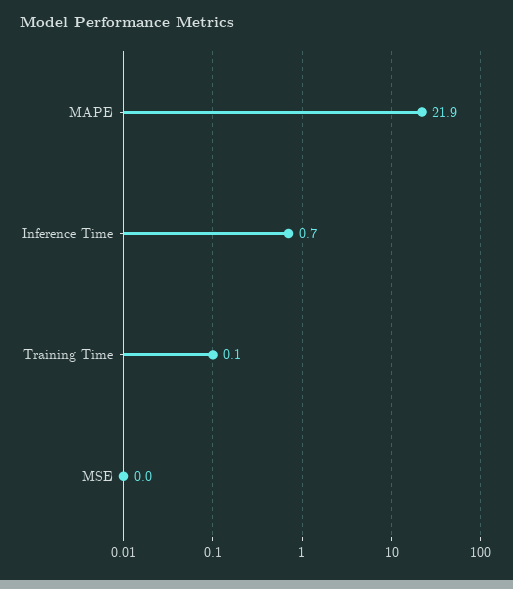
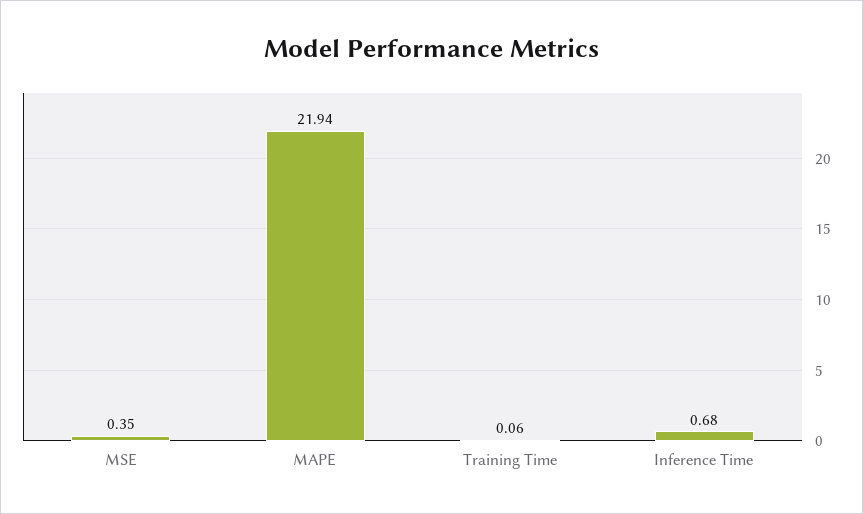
MSE: 0 -> 0.35

